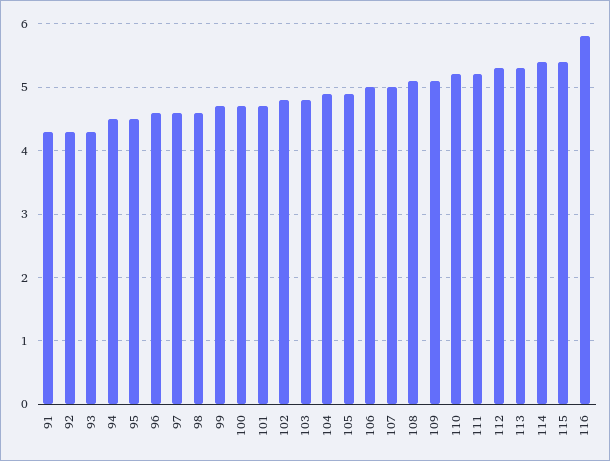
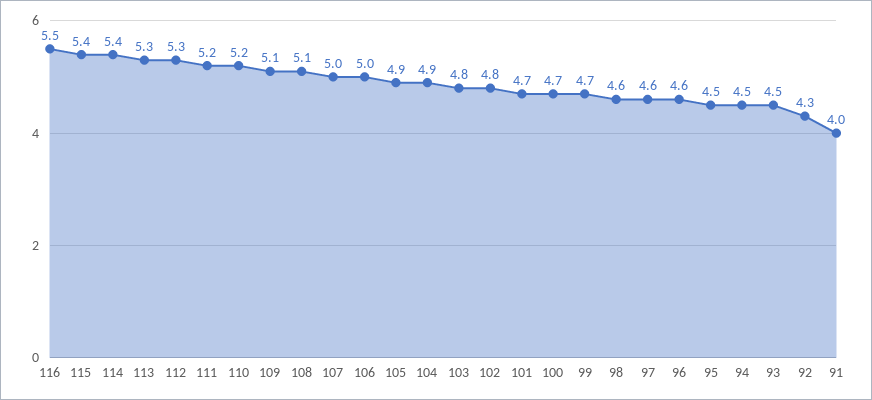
91: 4.3 -> 4
93: 4.3 -> 4.5
116: 5.8 -> 5.5

